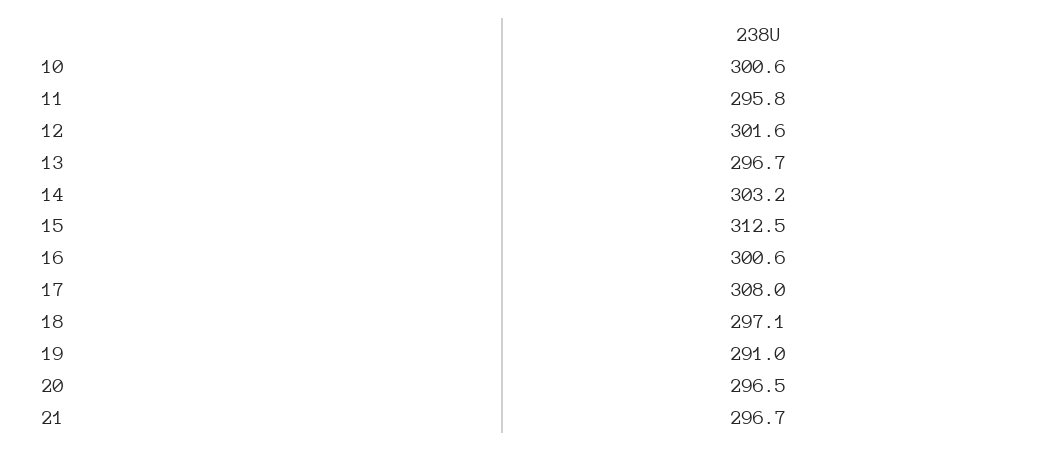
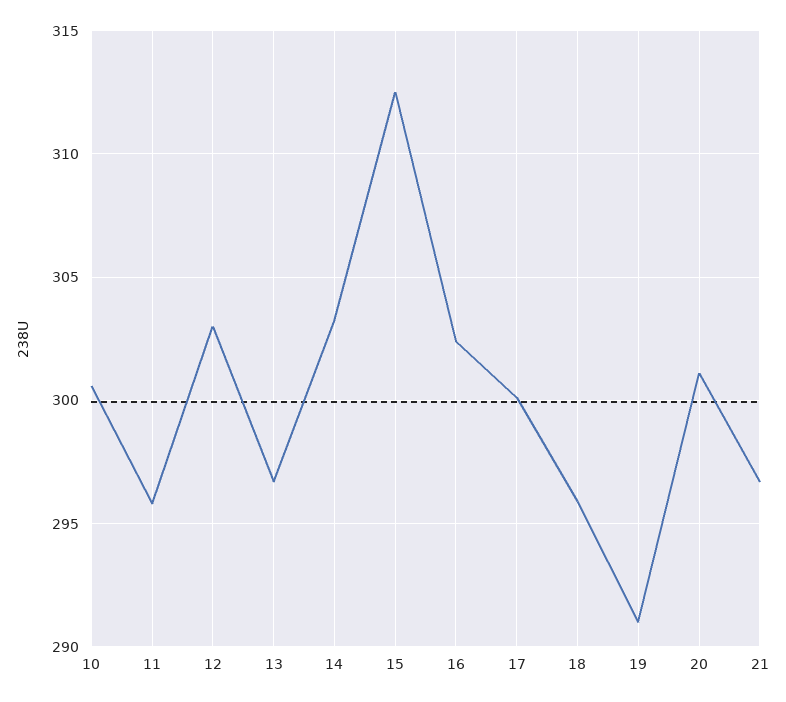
12: 301.6 -> 303
16: 300.6 -> 302.5
17: 308 -> 300
18: 297.1 -> 296
20: 296.5 -> 301

